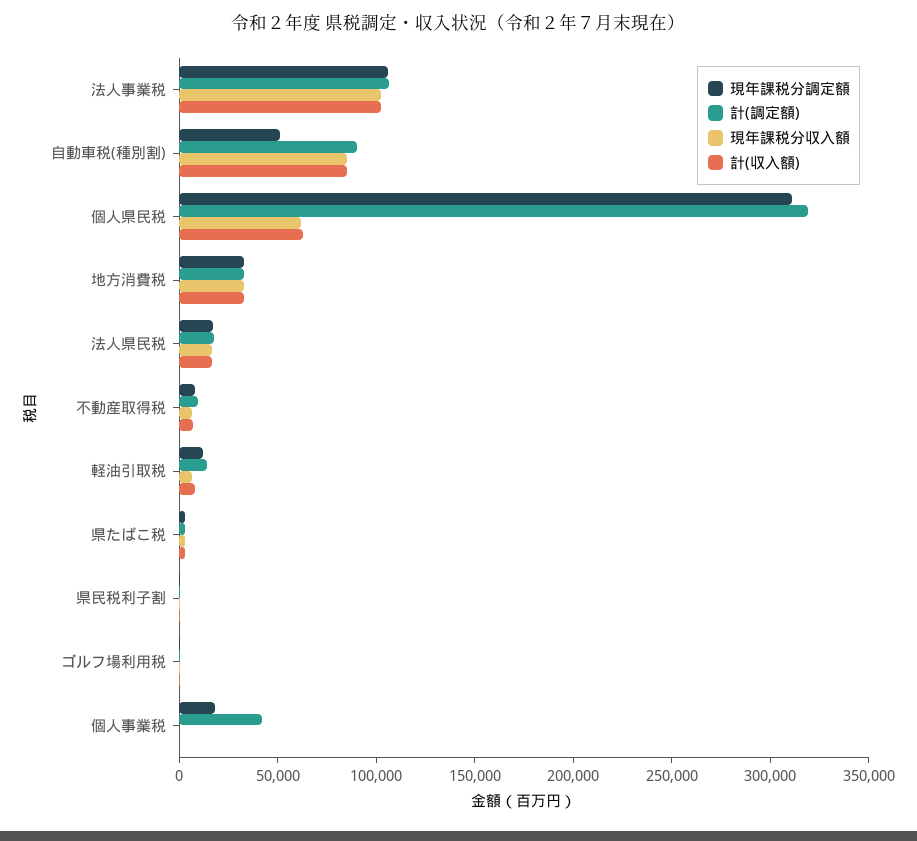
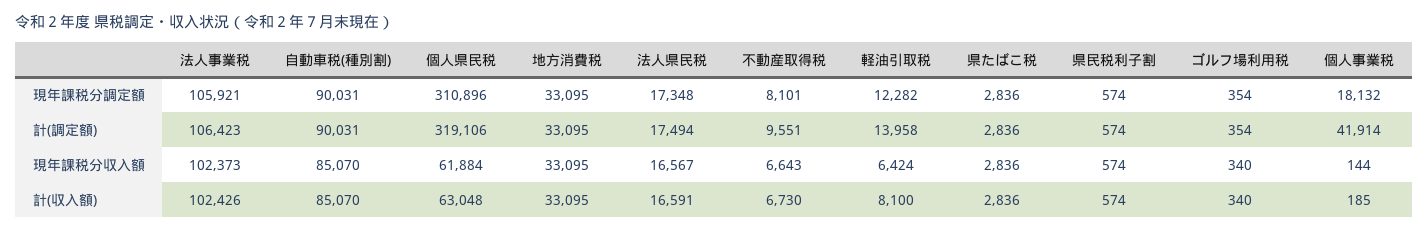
現年課税分調定額, 自動車税(種別割): 50000 -> 90031

